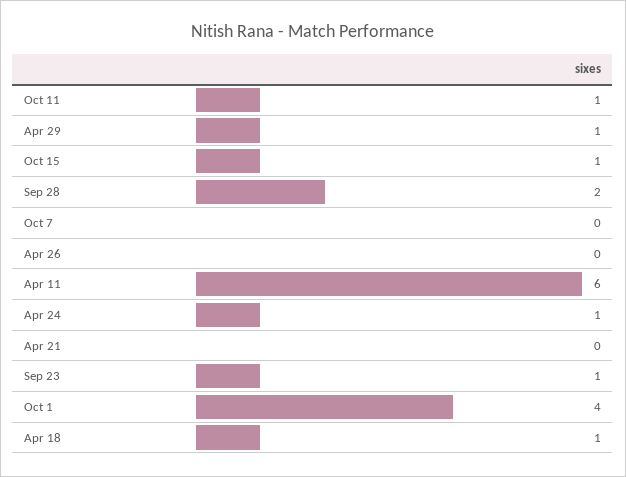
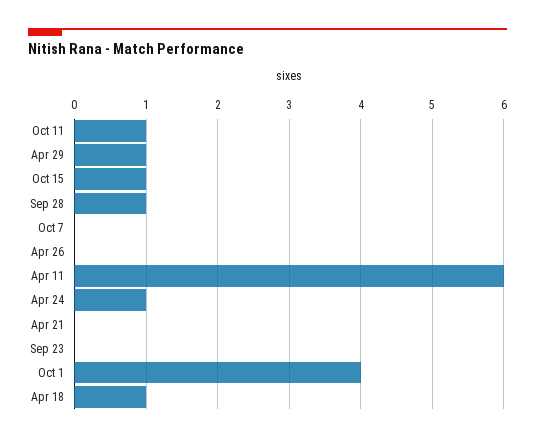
Sep 28: 2 -> 1
Sep 23: 1 -> 0

